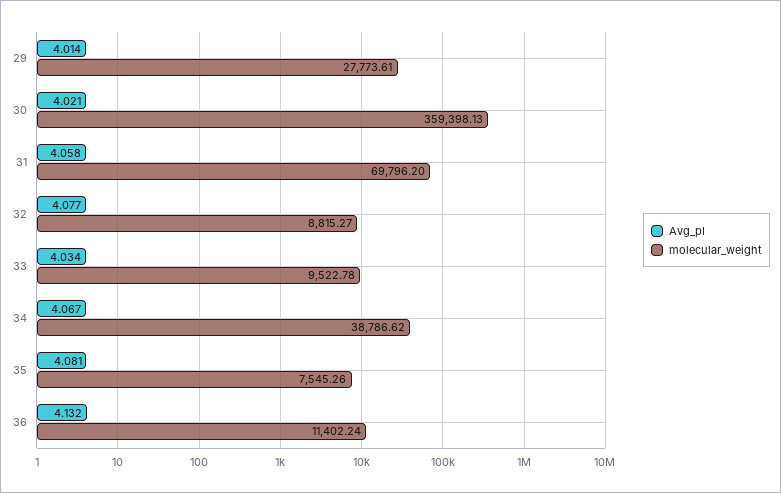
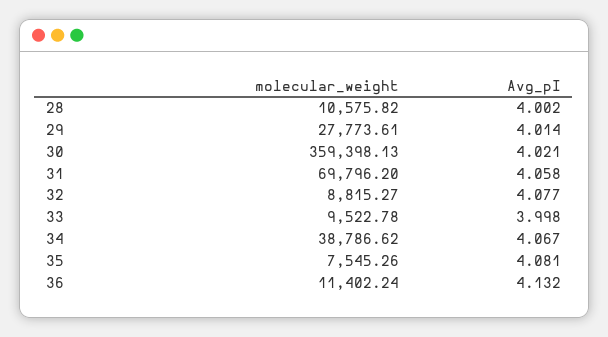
Avg_pI, 33: 4.034 -> 3.998
molecular_weight, 28: none -> 10575.82
Avg_pI, 28: none -> 4.002

